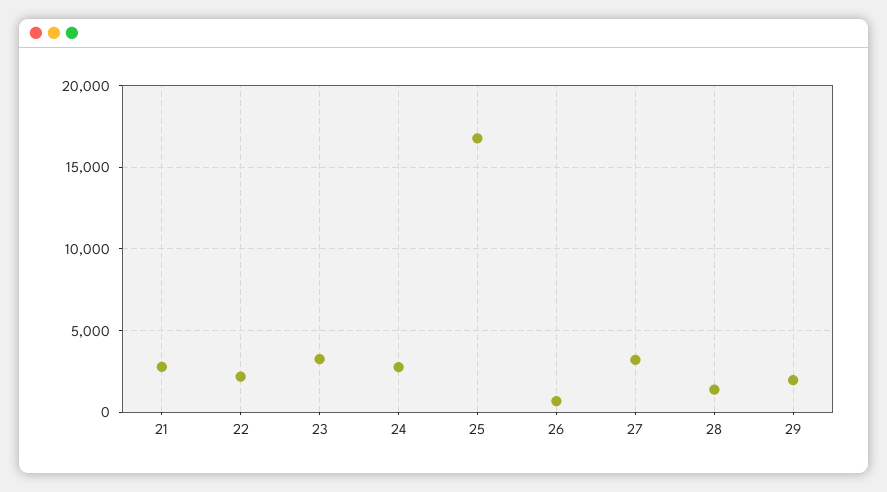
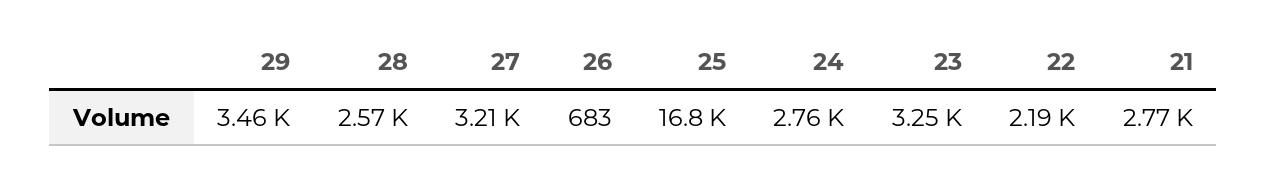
28: 1500 -> 2570
29: 2000 -> 3460

